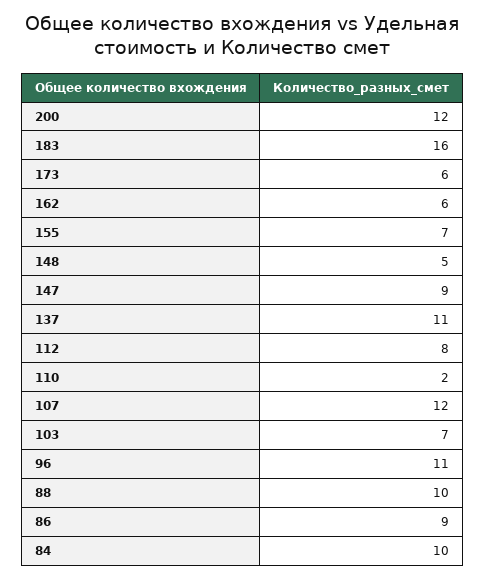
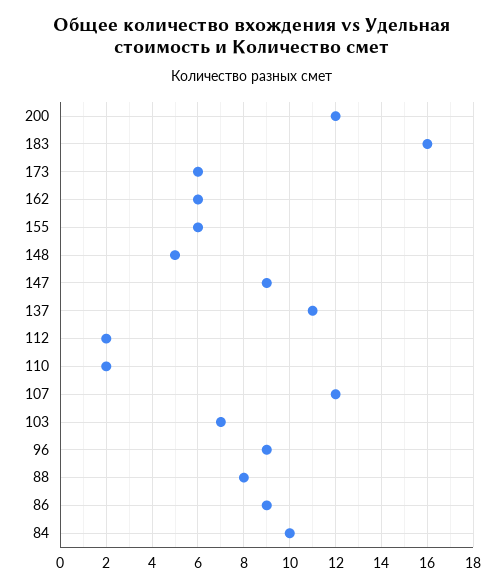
155: 7 -> 6
112: 8 -> 2
96: 11 -> 9
88: 10 -> 8

